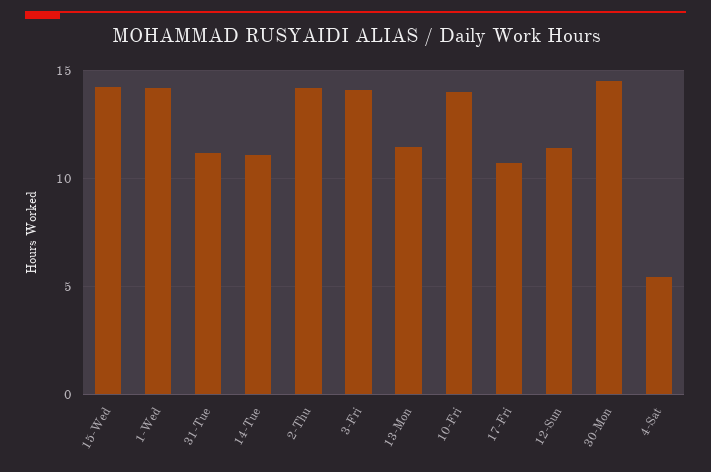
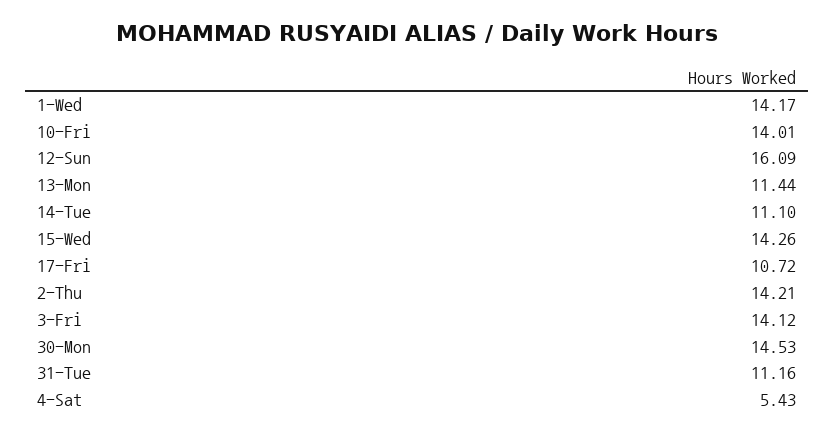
12-Sun: 11.5 -> 16.09

